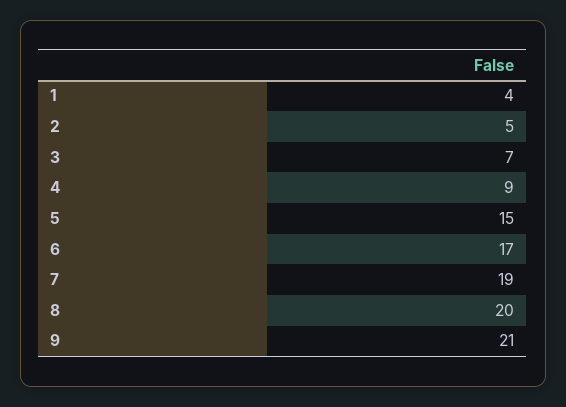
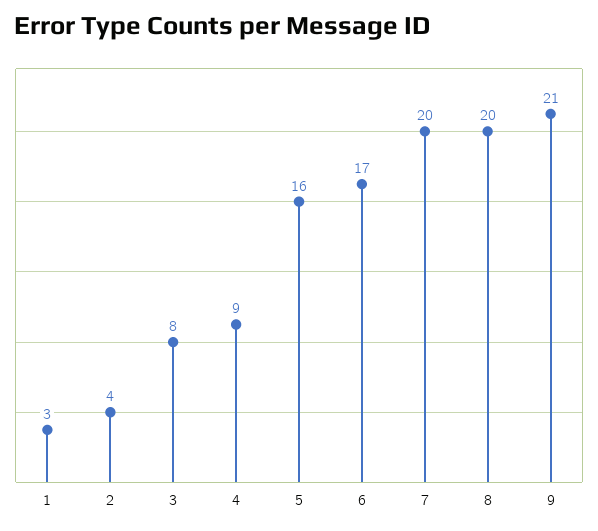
1: 4 -> 3
2: 5 -> 4
3: 7 -> 8
5: 15 -> 16
7: 19 -> 20

